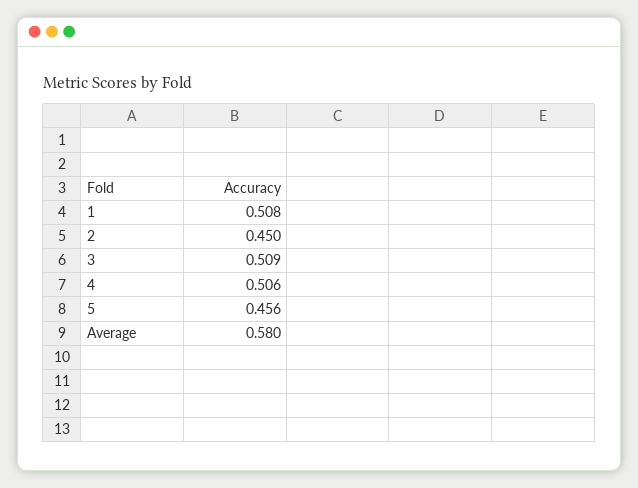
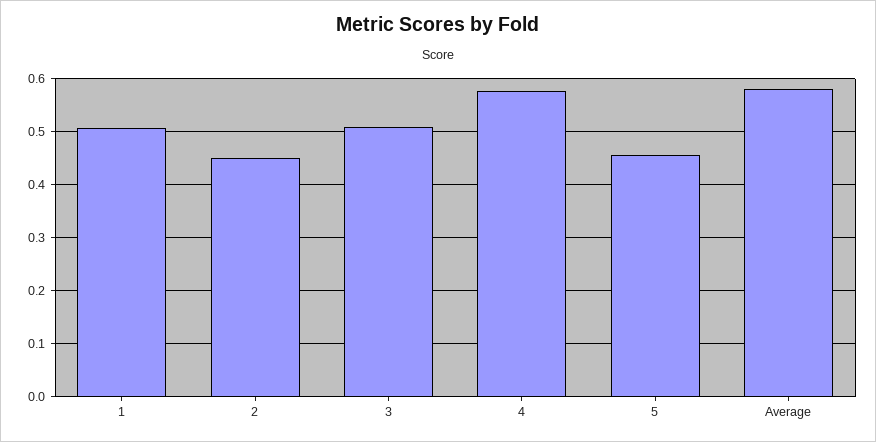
4: 0.506 -> 0.58

